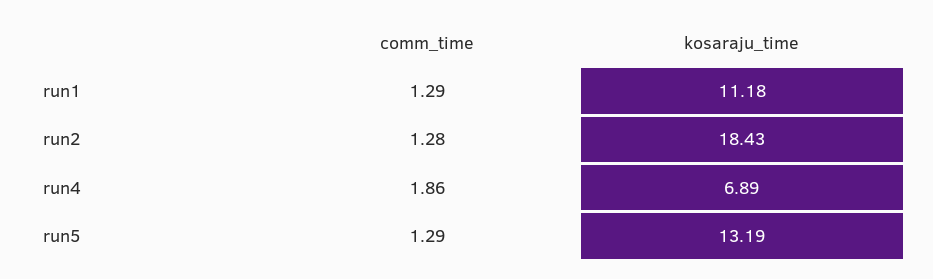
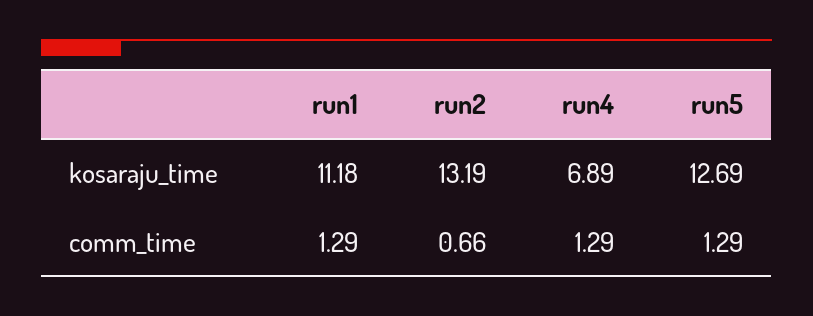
comm_time, run2: 1.28 -> 0.66
kosaraju_time, run2: 18.43 -> 13.19
comm_time, run4: 1.86 -> 1.29
kosaraju_time, run5: 13.19 -> 12.69

